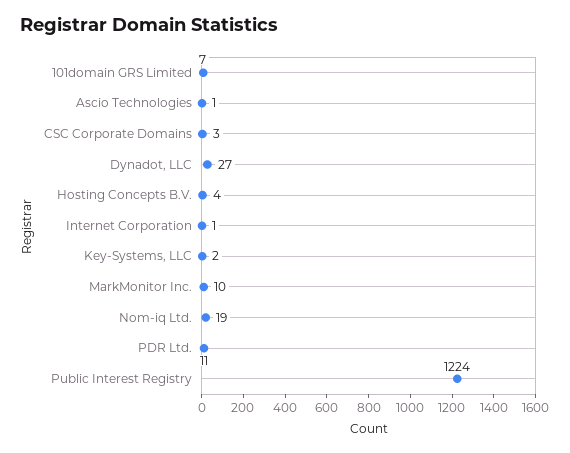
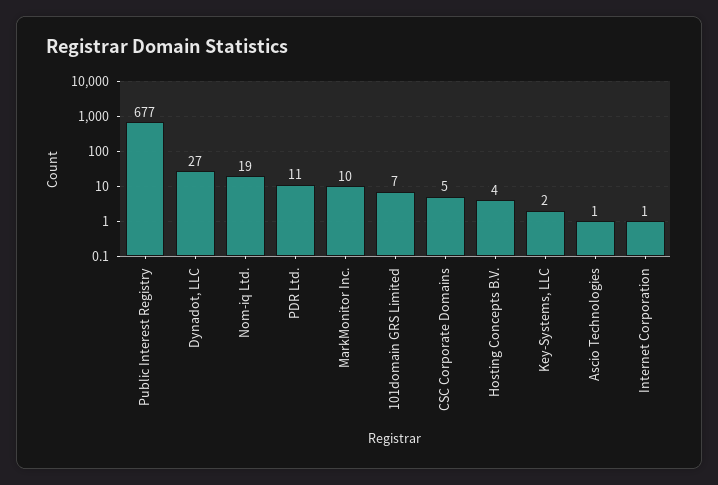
CSC Corporate Domains: 3 -> 5
Public Interest Registry: 1224 -> 677

